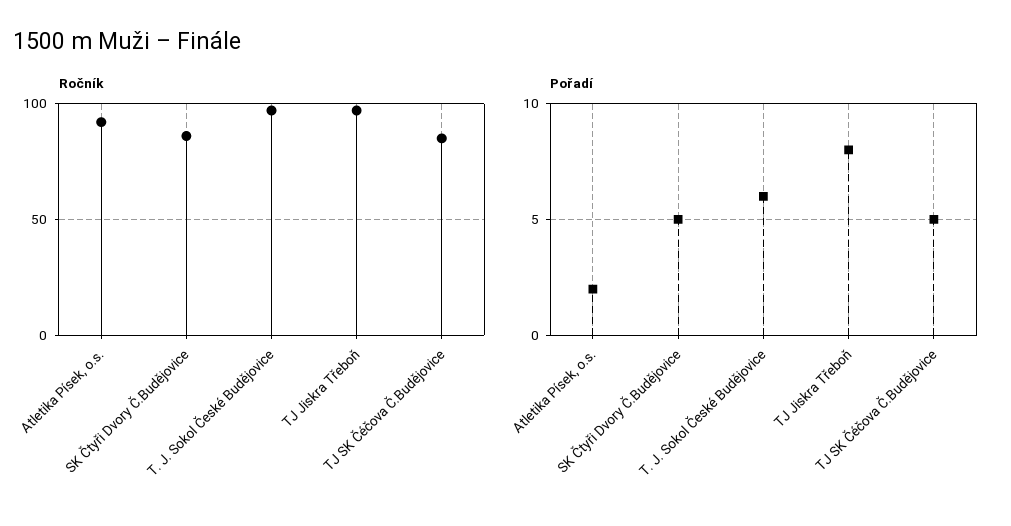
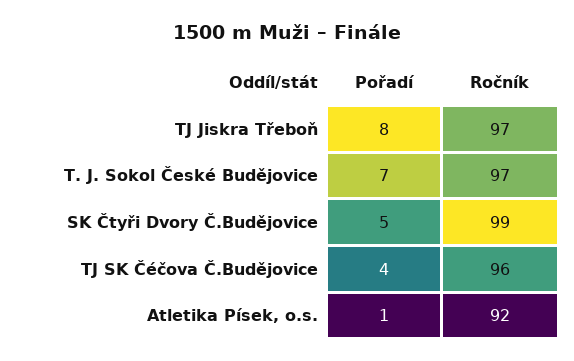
Ročník, SK Čtyři Dvory Č.Budějovice: 85 -> 99
Ročník, TJ SK Čéčova Č.Budějovice: 85 -> 96
Pořadí, Atletika Písek, o.s.: 2 -> 1
Pořadí, T. J. Sokol České Budějovice: 6 -> 7
Pořadí, TJ SK Čéčova Č.Budějovice: 5 -> 4

